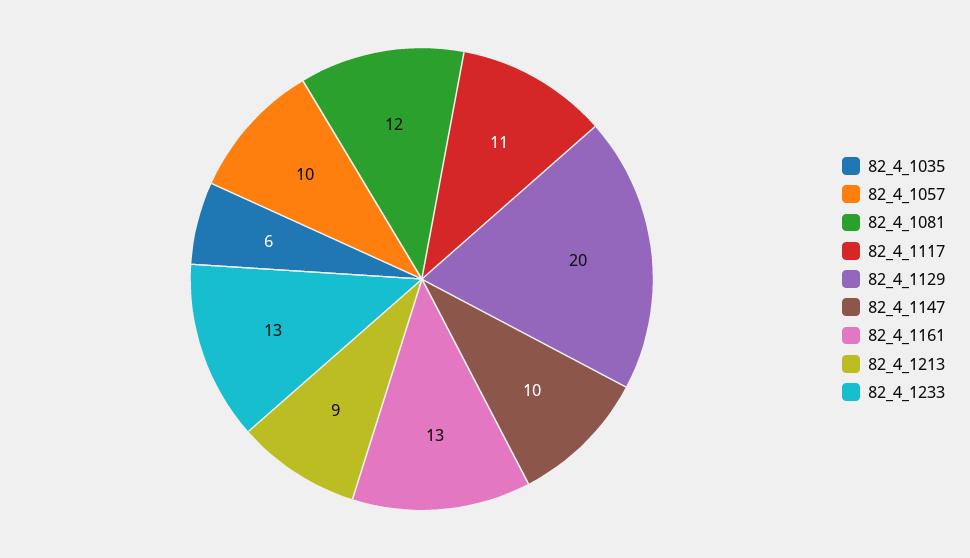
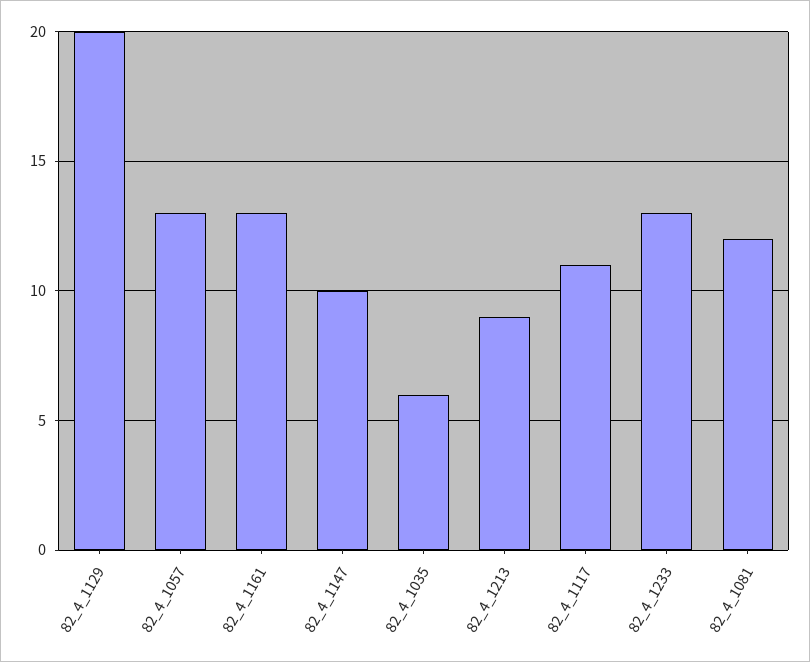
82_4_1057: 10 -> 13

